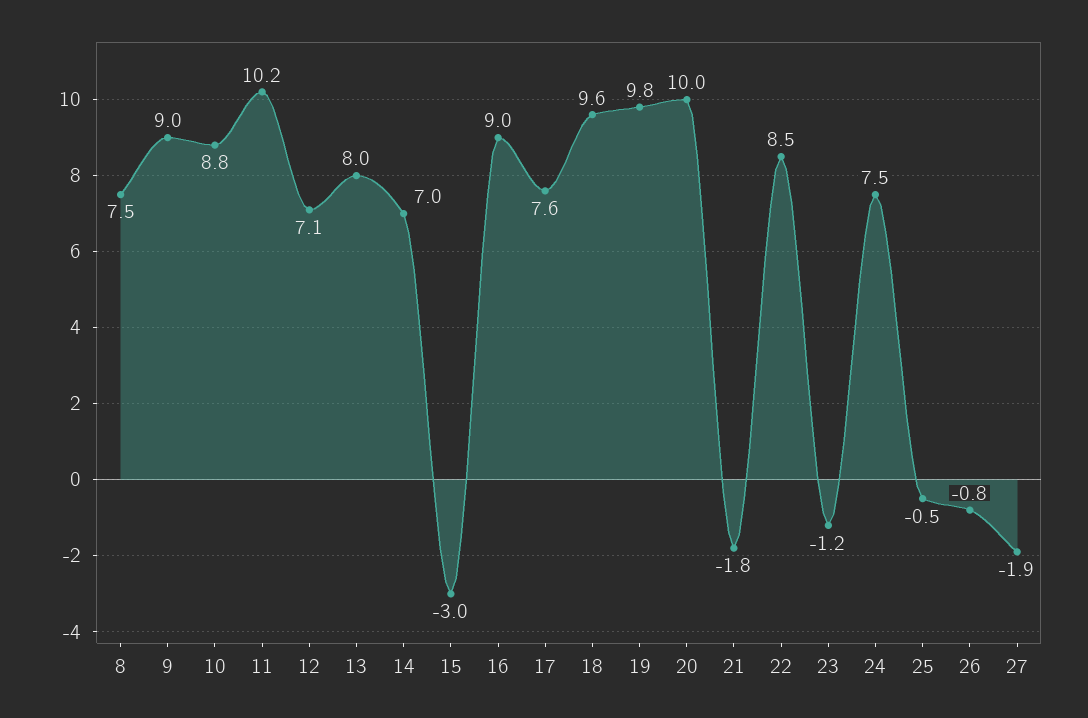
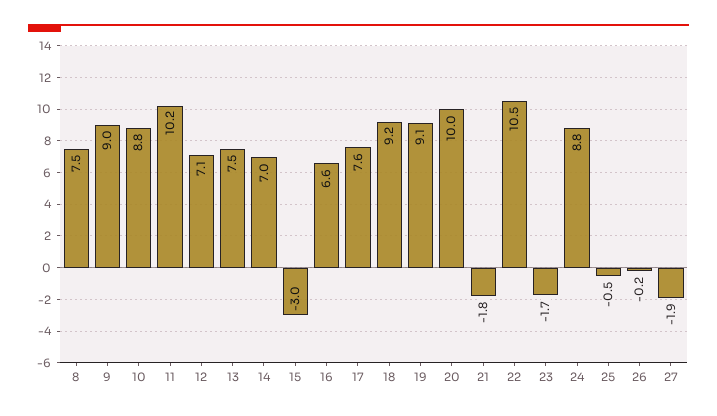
13: 8 -> 7.5
16: 9 -> 6.6
18: 9.6 -> 9.2
19: 9.8 -> 9.1
22: 8.5 -> 10.5
23: -1.2 -> -1.7
24: 7.5 -> 8.8
26: -0.8 -> -0.2

